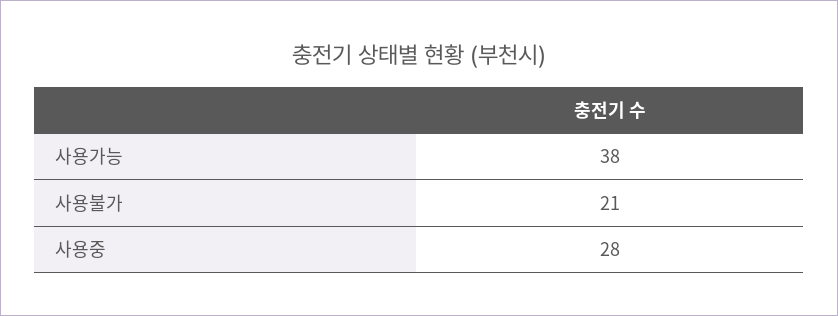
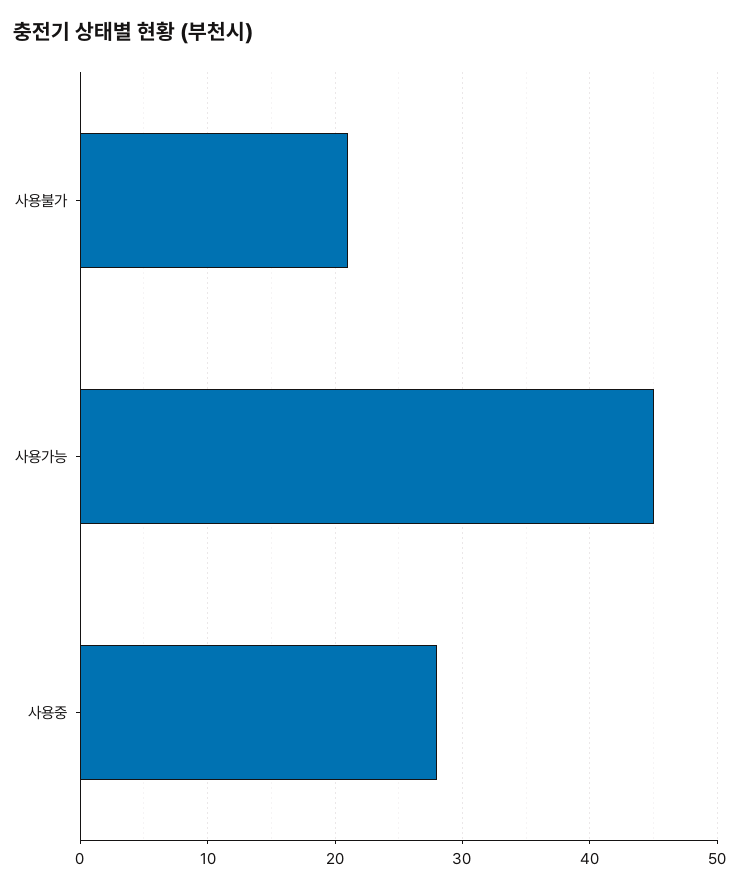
사용가능: 38 -> 45

